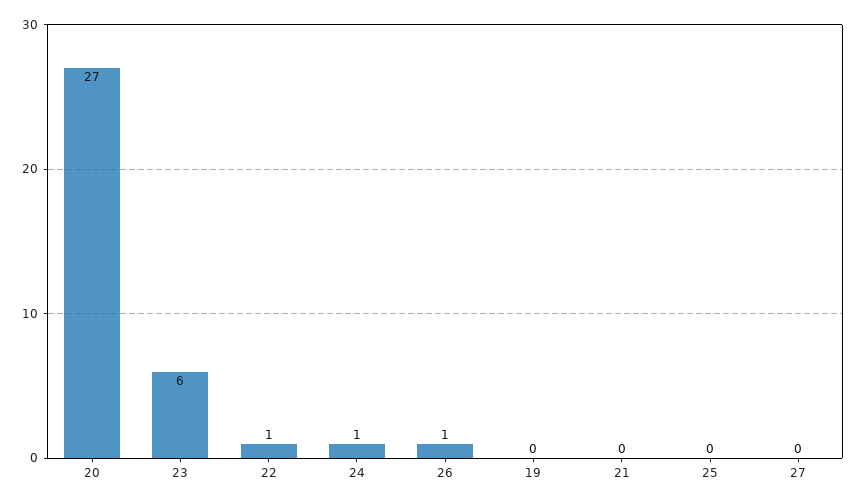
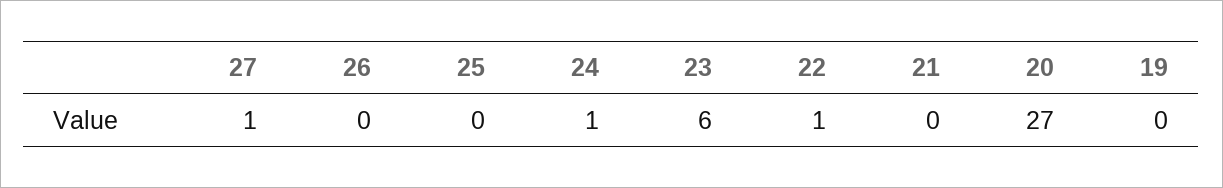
26: 1 -> 0
27: 0 -> 1

